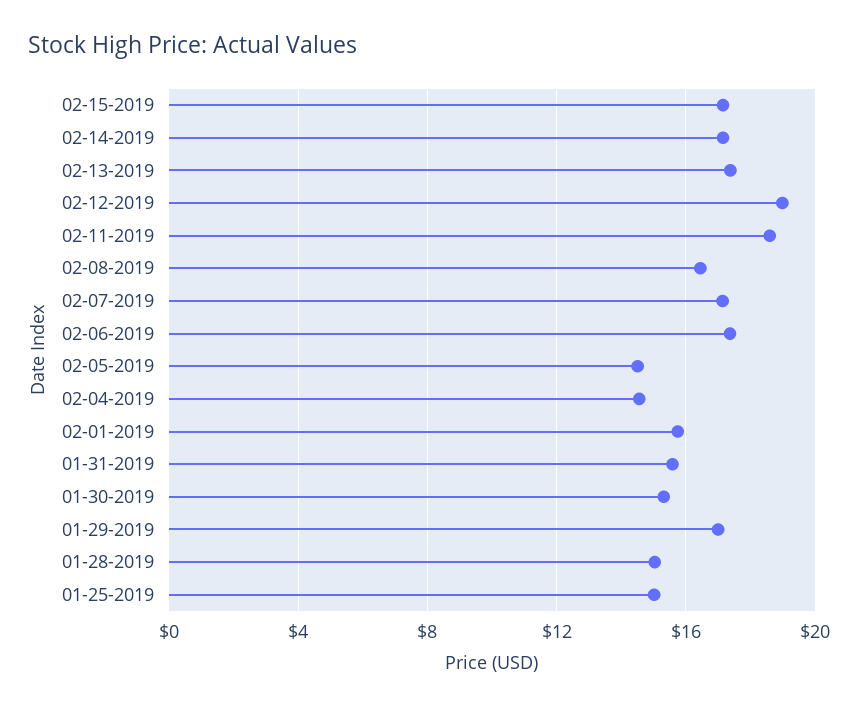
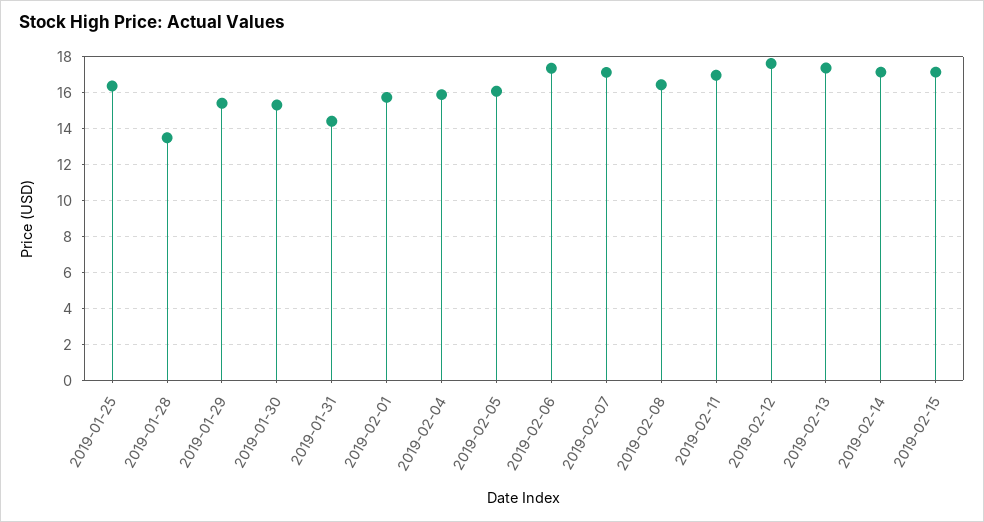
02-12-2019: 19 -> 17.5
02-11-2019: 18.5 -> 17
02-05-2019: 14.5 -> 16
02-04-2019: 14.5 -> 16
01-31-2019: 15.5 -> 14.5
01-29-2019: 17 -> 15.5
01-28-2019: 15 -> 13.5
01-25-2019: 15 -> 16.5

